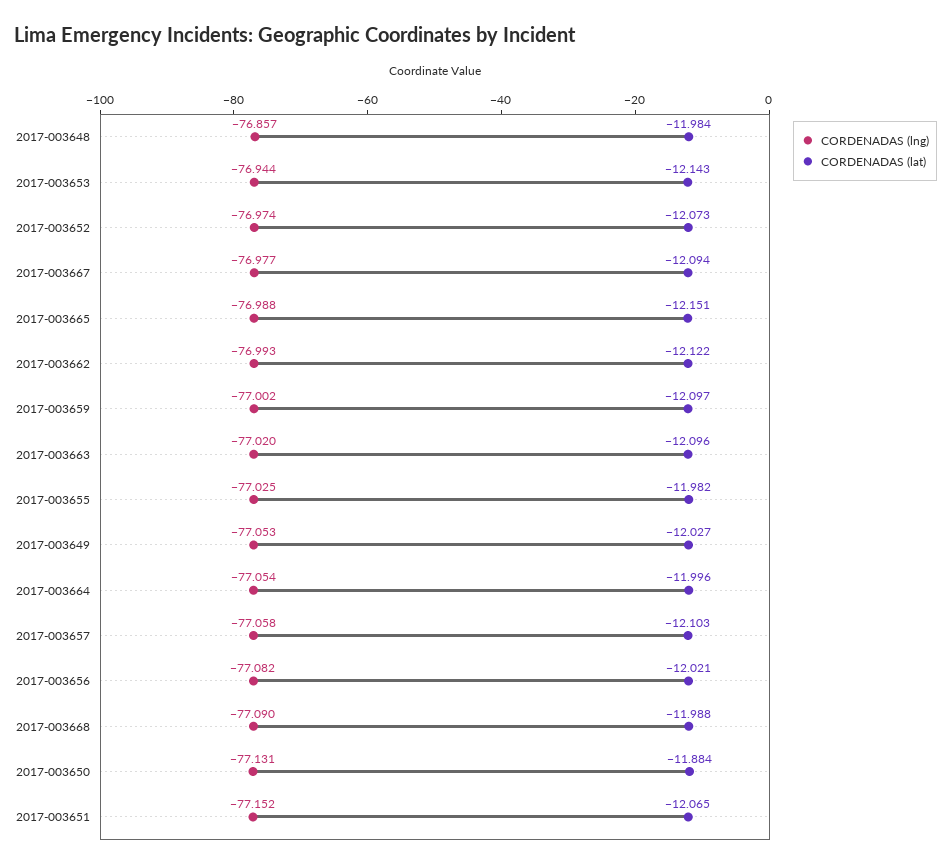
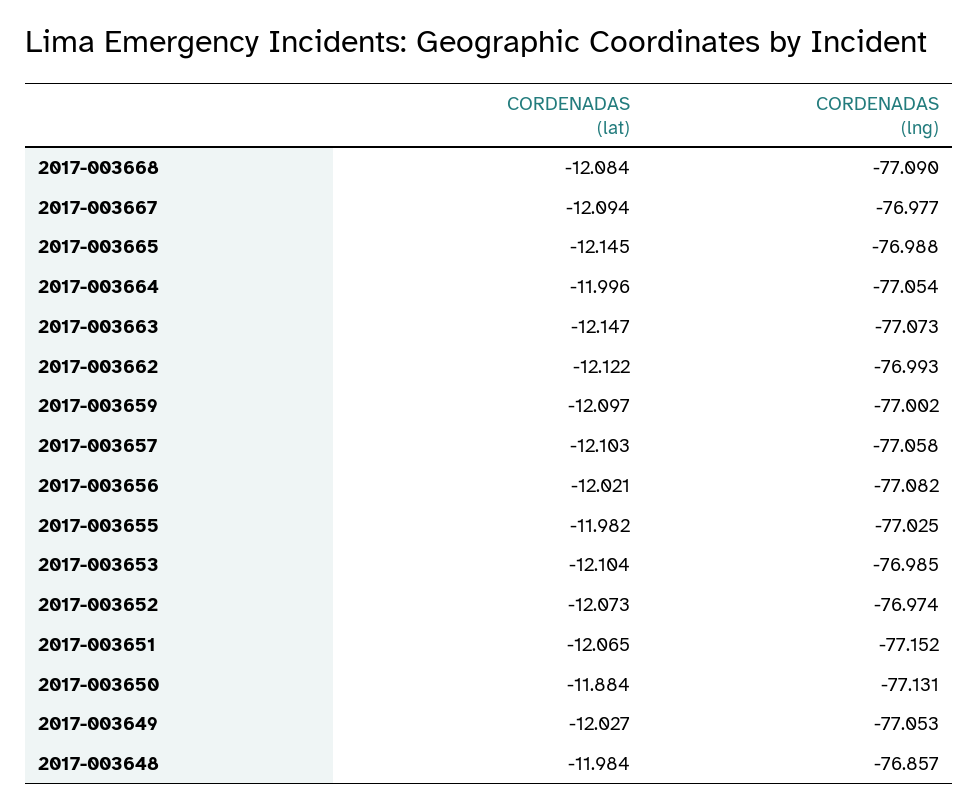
CORDENADAS (lng), 2017-003653: -76.944 -> -76.985
CORDENADAS (lat), 2017-003653: -12.143 -> -12.104
CORDENADAS (lat), 2017-003665: -12.151 -> -12.145
CORDENADAS (lng), 2017-003663: -77.02 -> -77.073
CORDENADAS (lat), 2017-003663: -12.096 -> -12.147
CORDENADAS (lat), 2017-003668: -11.988 -> -12.084

